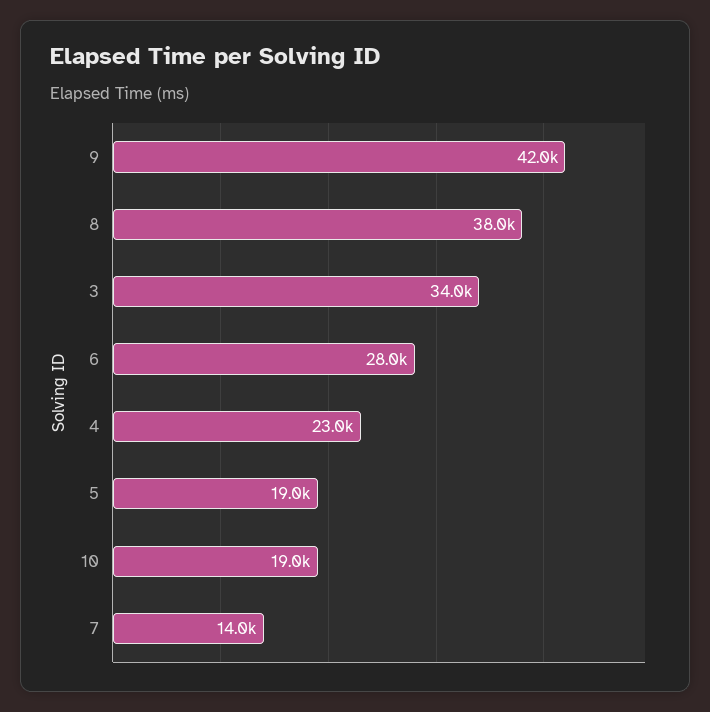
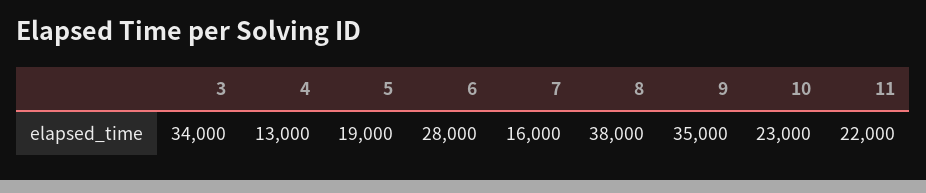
9: 42000 -> 35000
4: 23000 -> 13000
10: 19000 -> 23000
7: 14000 -> 16000
11: none -> 22000

